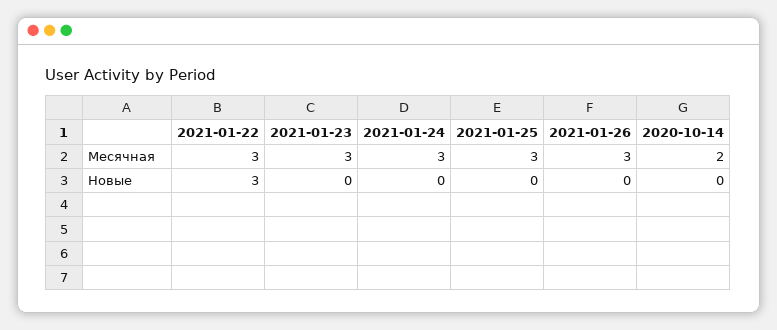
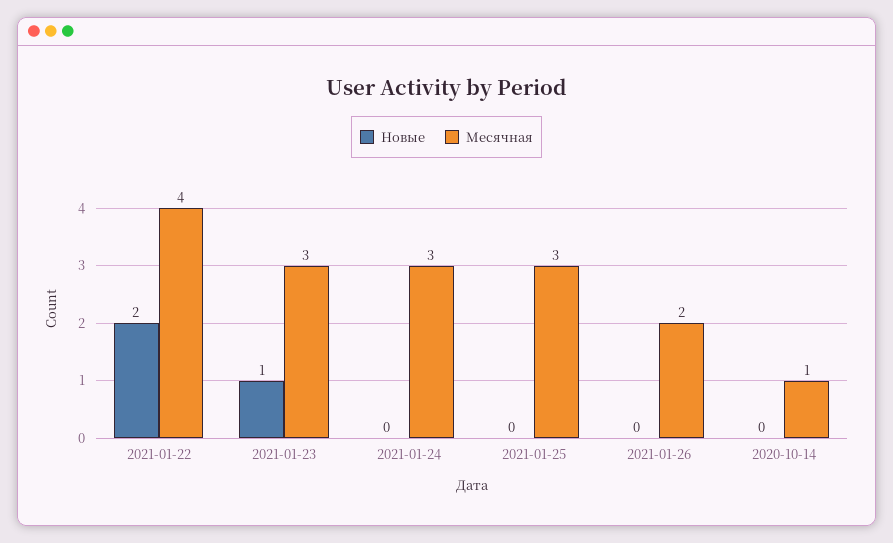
Месячная, 2021-01-22: 3 -> 4
Месячная, 2021-01-26: 3 -> 2
Месячная, 2020-10-14: 2 -> 1
Новые, 2021-01-22: 3 -> 2
Новые, 2021-01-23: 0 -> 1

